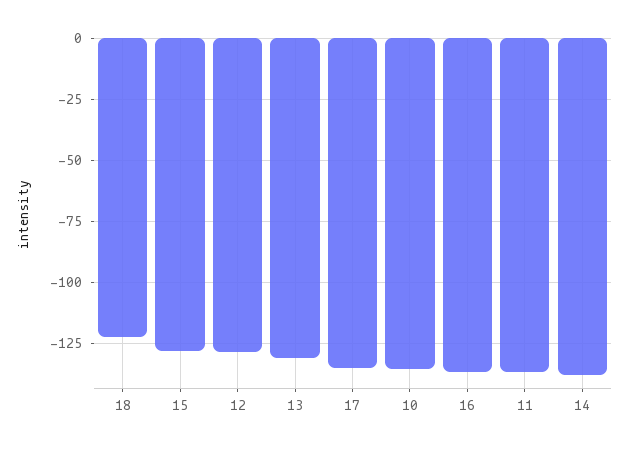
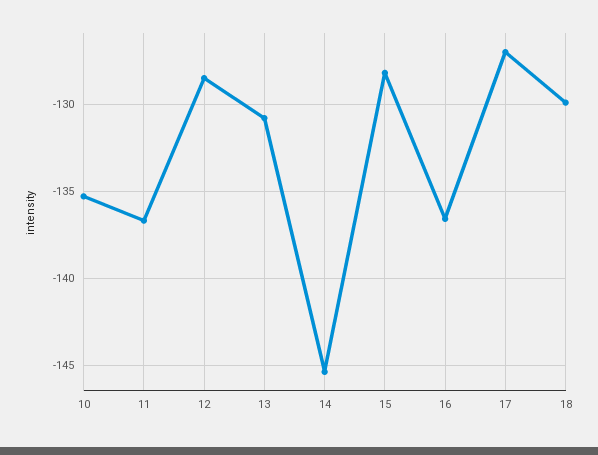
18: -122.5 -> -130
17: -135 -> -127
14: -137.5 -> -145.5

